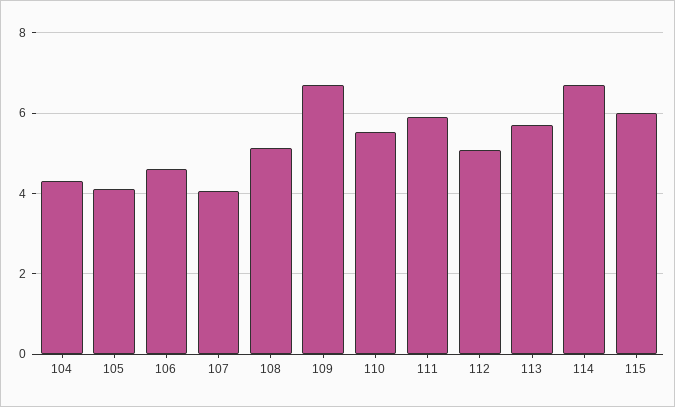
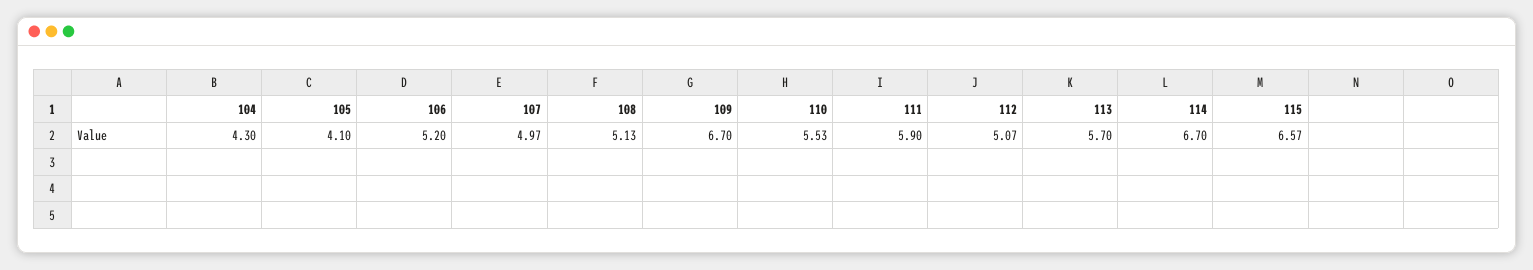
106: 4.6 -> 5.2
107: 4 -> 4.97
115: 6 -> 6.57

